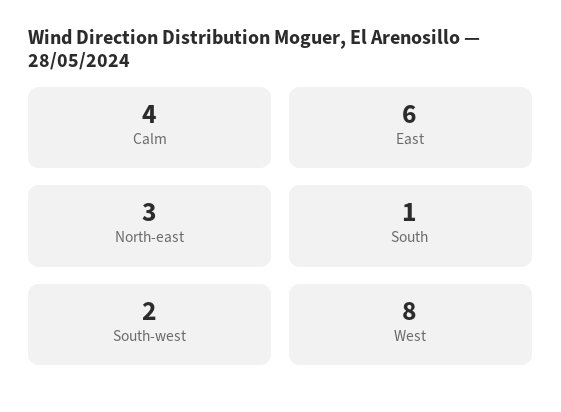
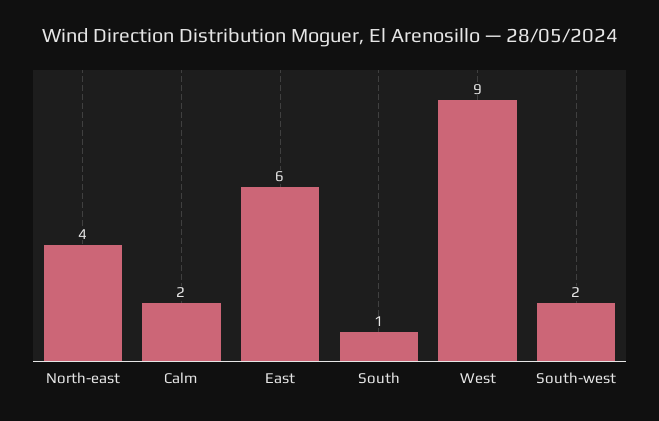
Calm: 4 -> 2
North-east: 3 -> 4
West: 8 -> 9

